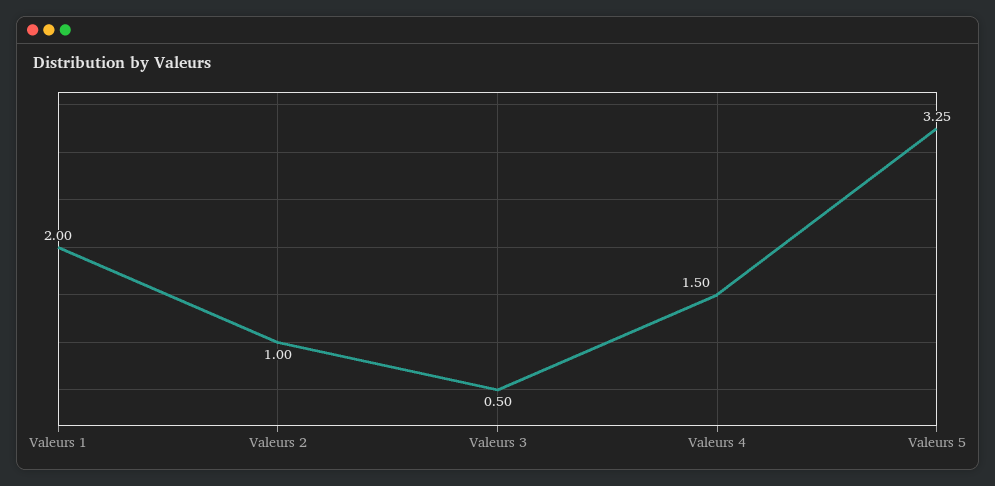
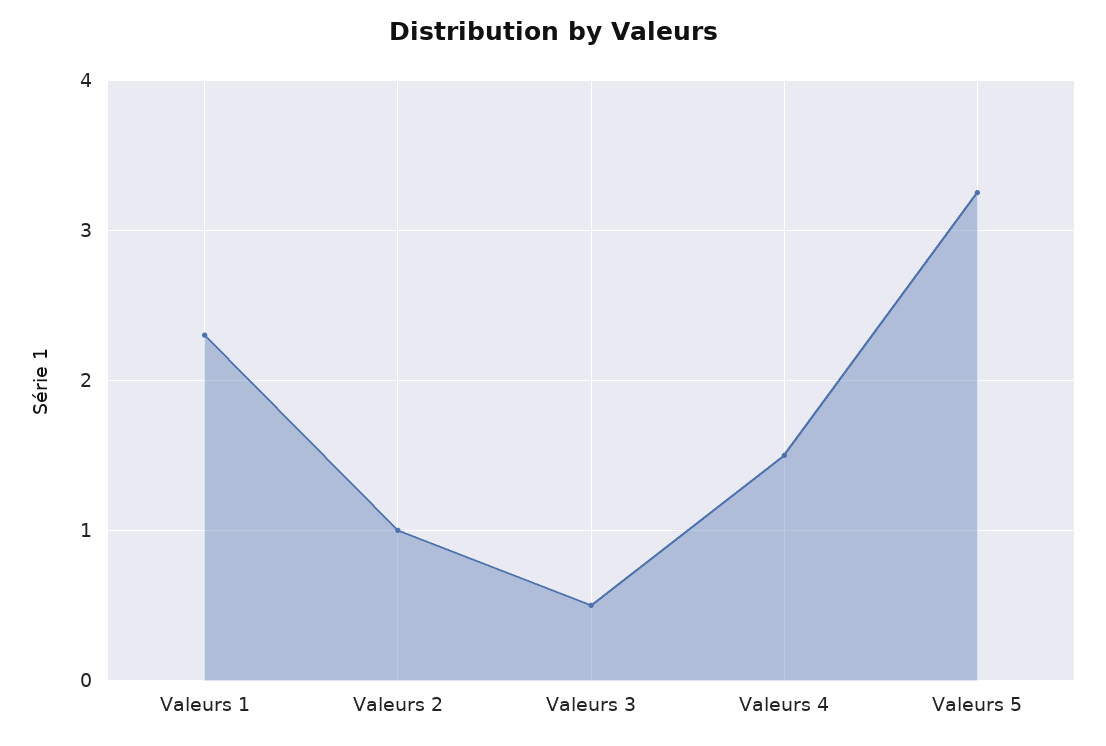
Valeurs 1: 2 -> 2.3

